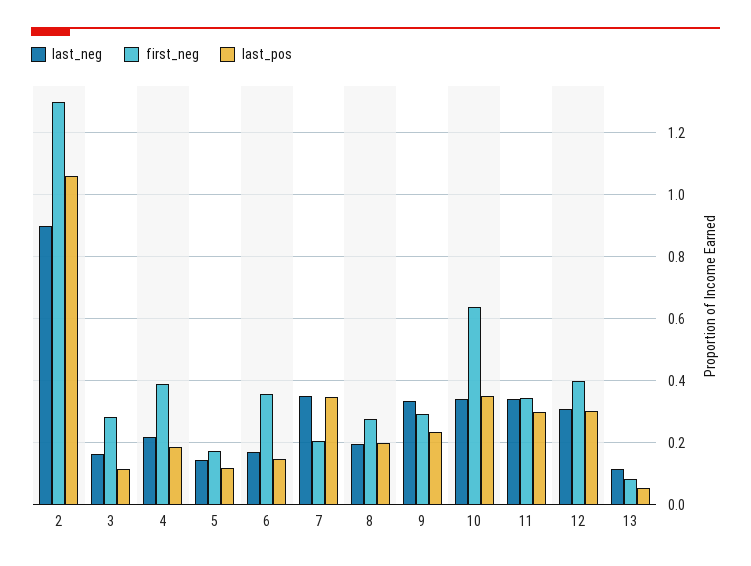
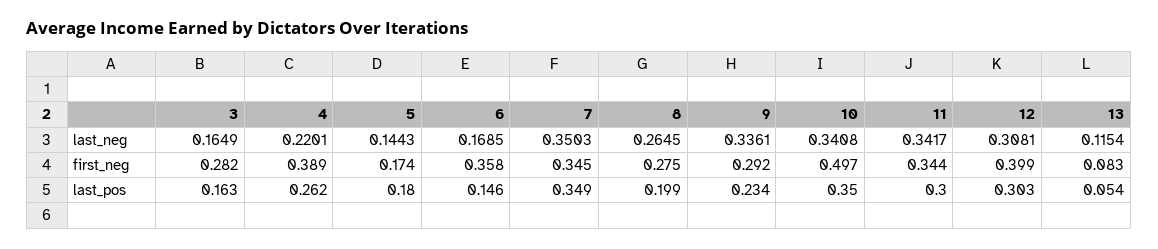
last_neg, 2: 0.9 -> none
first_neg, 2: 1.3 -> none
last_pos, 2: 1.06 -> none
last_pos, 3: 0.12 -> 0.163
last_pos, 4: 0.18 -> 0.262
last_pos, 5: 0.12 -> 0.18
first_neg, 7: 0.2 -> 0.345
last_neg, 8: 0.2 -> 0.2645
first_neg, 10: 0.64 -> 0.497

